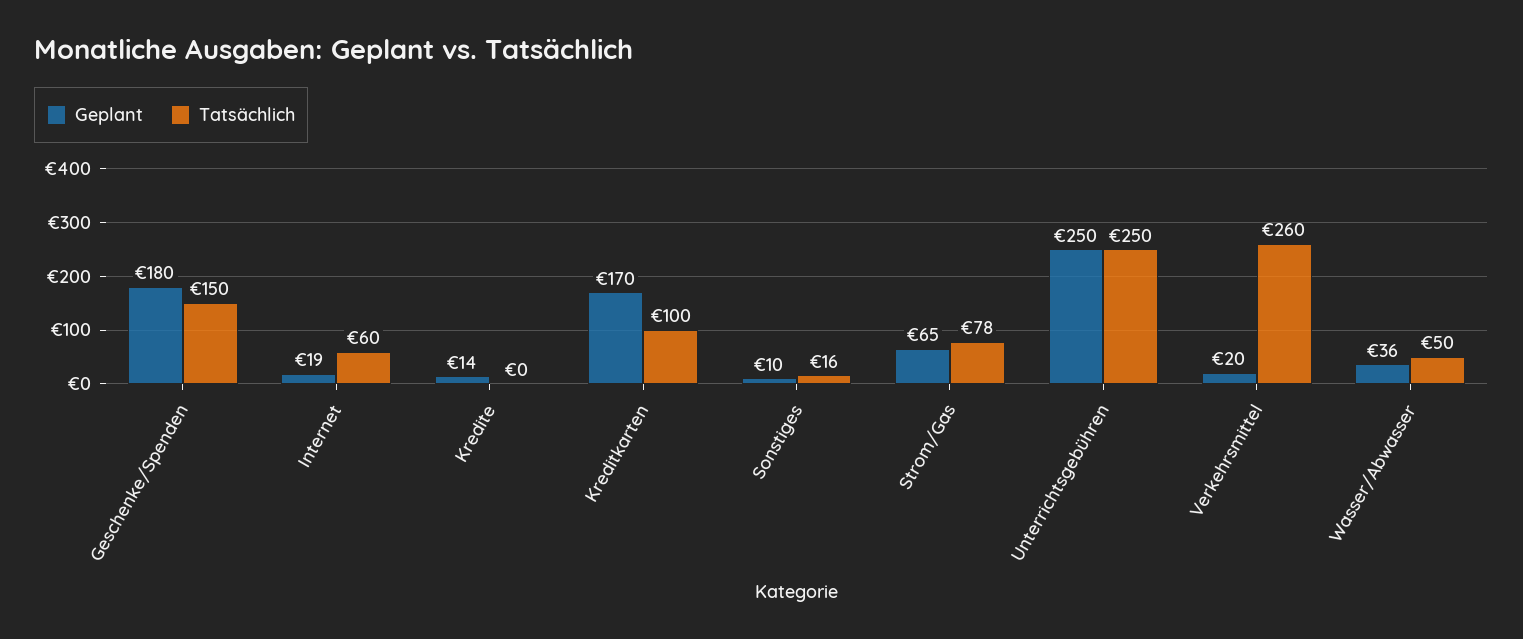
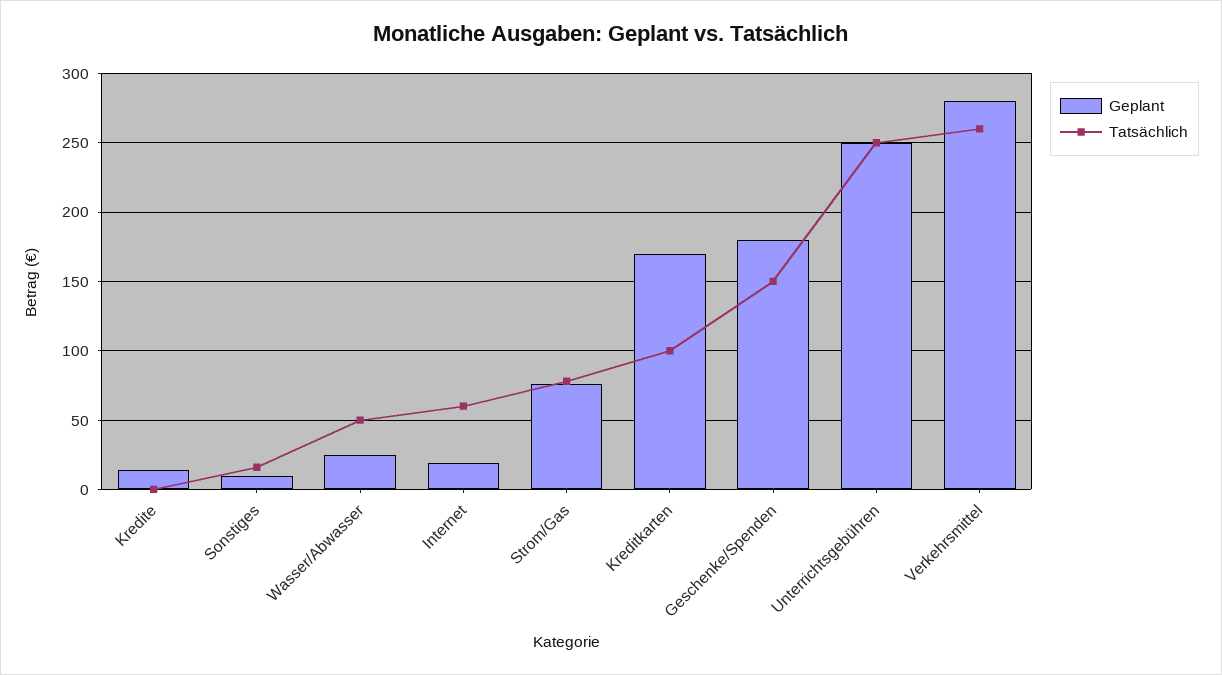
Geplant, Strom/Gas: 65 -> 75
Geplant, Verkehrsmittel: 20 -> 280
Geplant, Wasser/Abwasser: 36 -> 25

